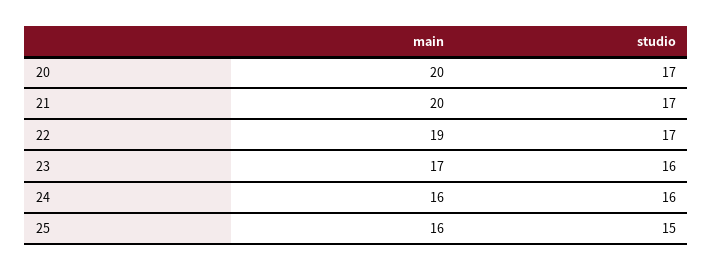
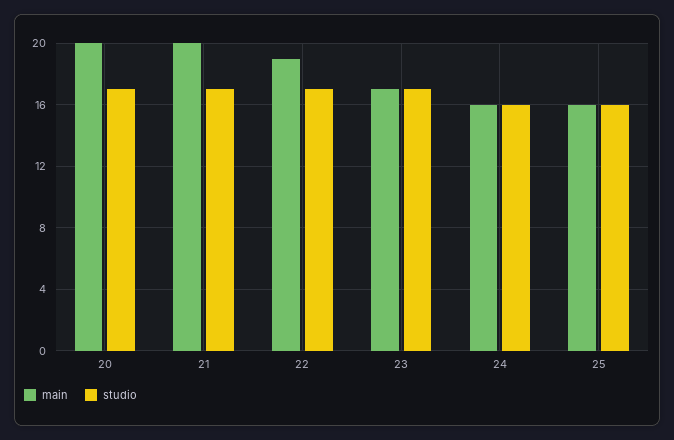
studio, 23: 16 -> 17
studio, 25: 15 -> 16

